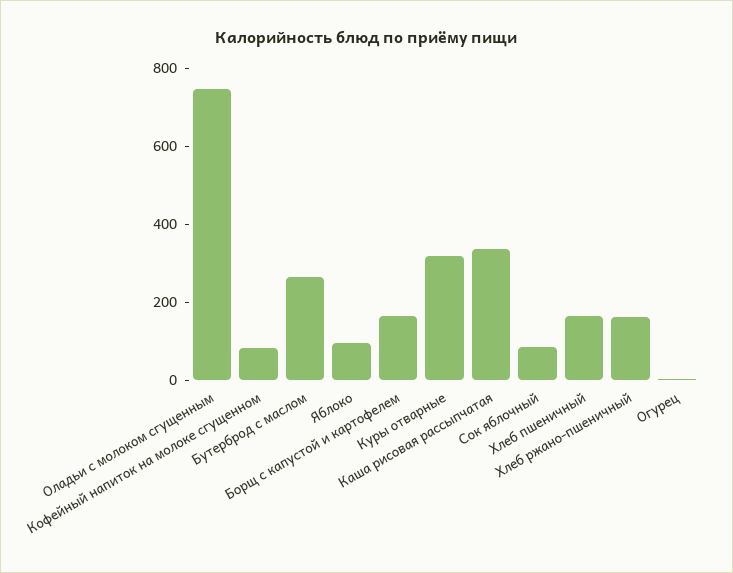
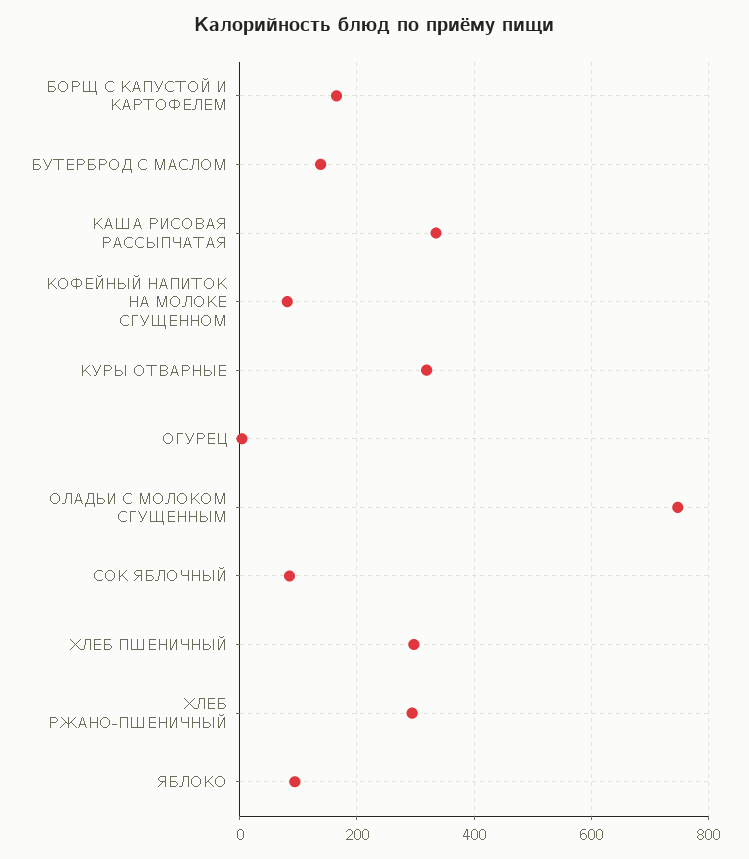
Бутерброд с маслом: 250 -> 140
Хлеб пшеничный: 150 -> 300
Хлеб ржано-пшеничный: 150 -> 300

